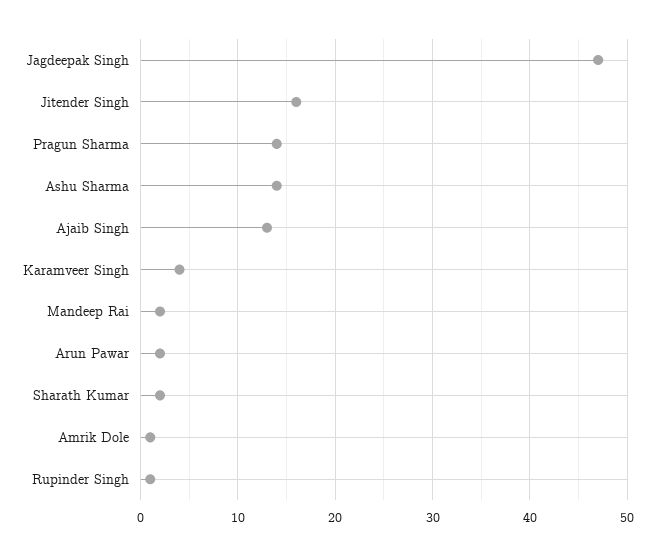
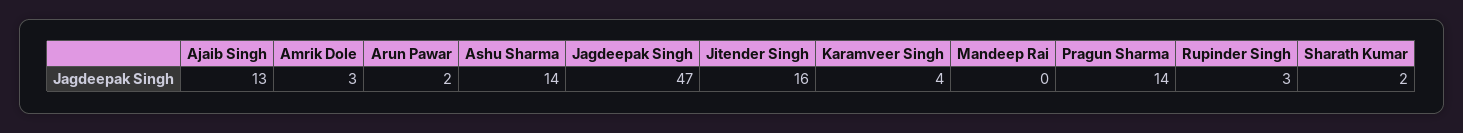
Mandeep Rai: 2 -> 0
Amrik Dole: 1 -> 3
Rupinder Singh: 1 -> 3

